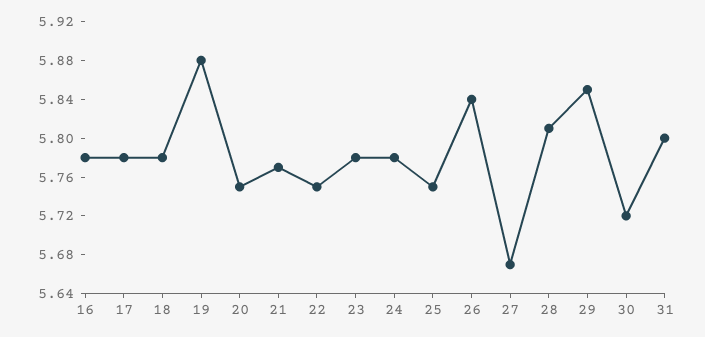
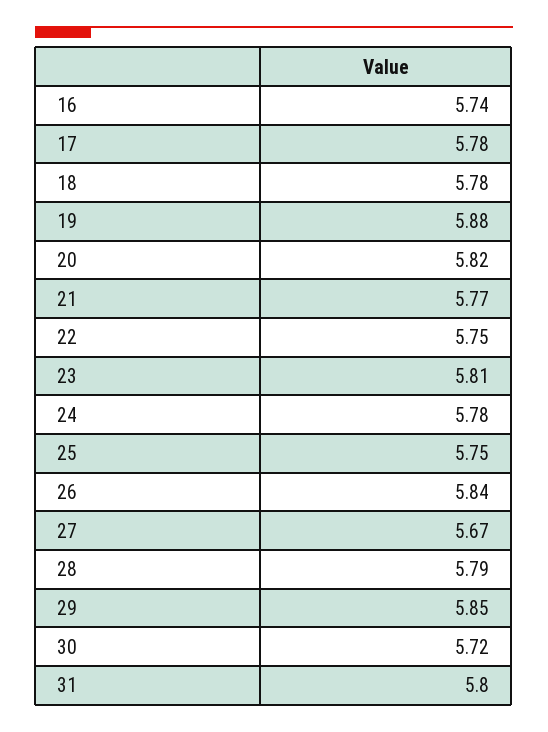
16: 5.78 -> 5.74
20: 5.75 -> 5.82
23: 5.78 -> 5.81
28: 5.81 -> 5.79

